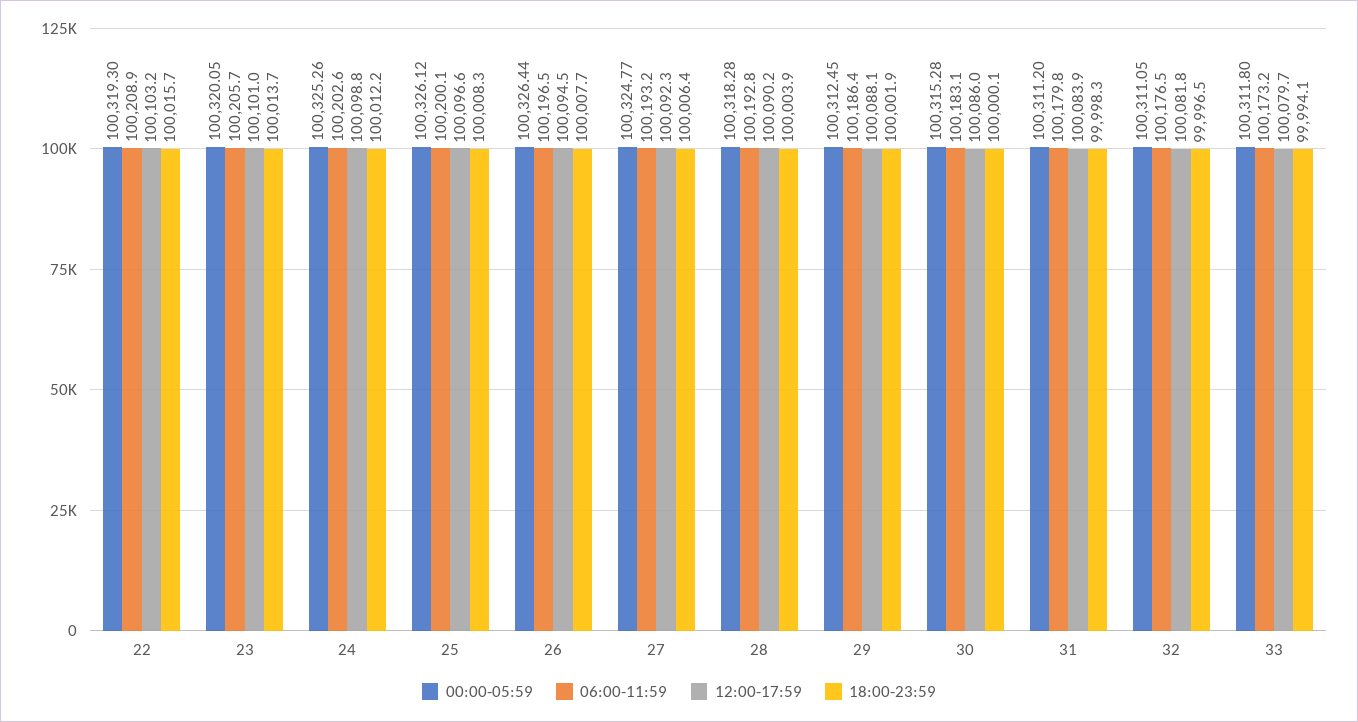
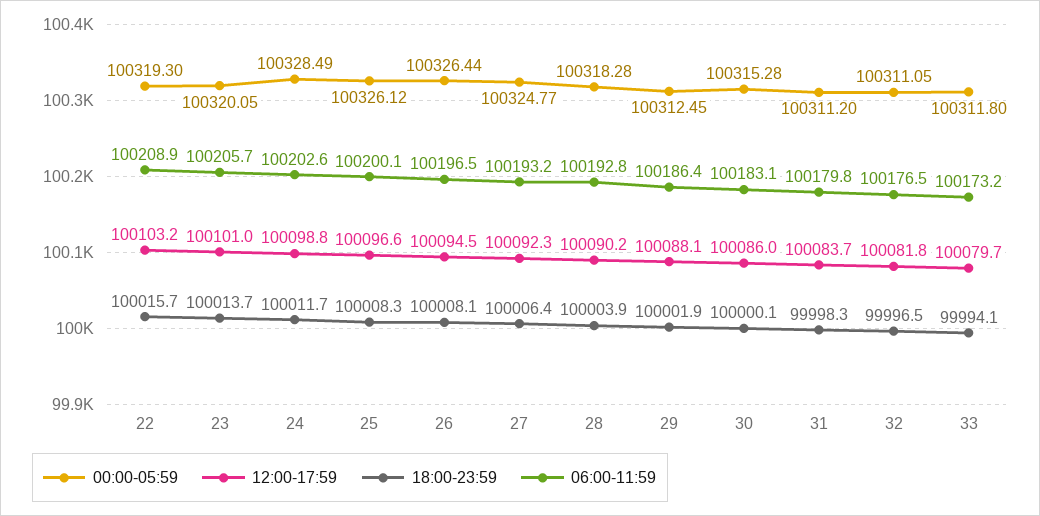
00:00-05:59, 24: 100325.26 -> 100328.49
18:00-23:59, 24: 100012.2 -> 100011.7
18:00-23:59, 26: 100007.7 -> 100008.1
12:00-17:59, 31: 100083.9 -> 100083.7

